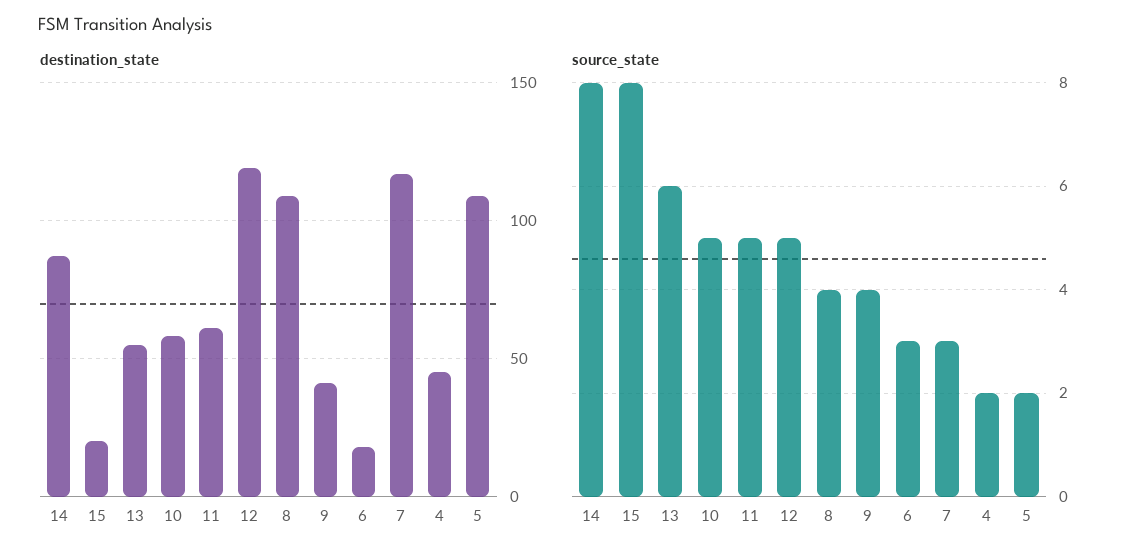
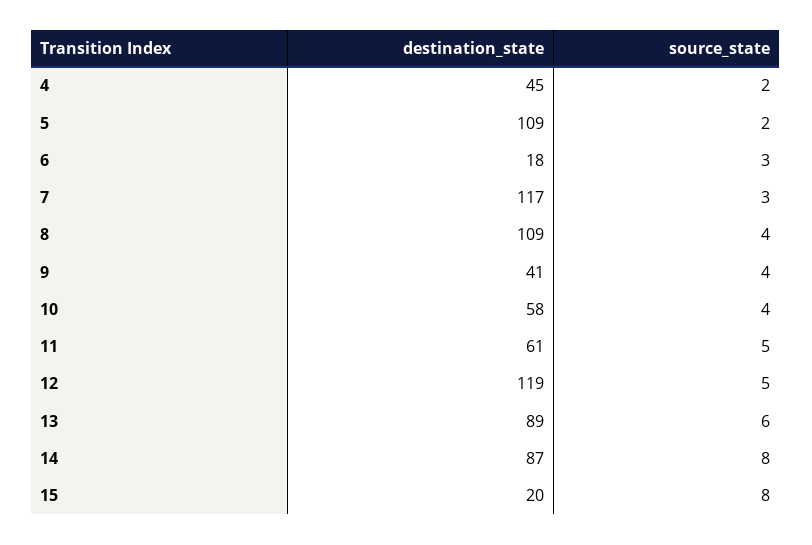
destination_state, 13: 55 -> 89
source_state, 10: 5 -> 4

